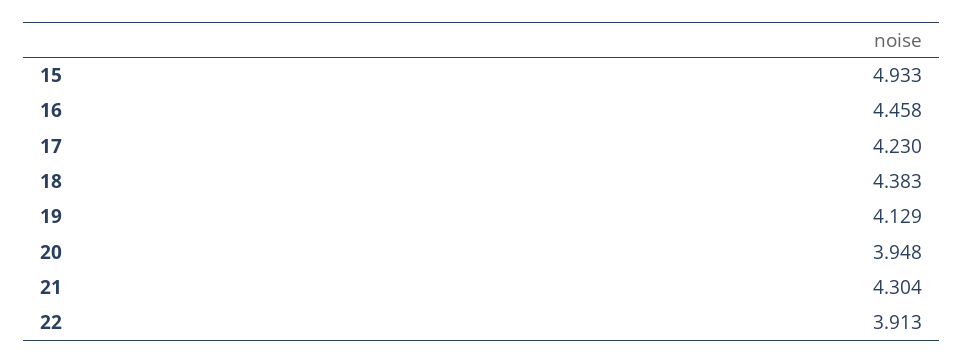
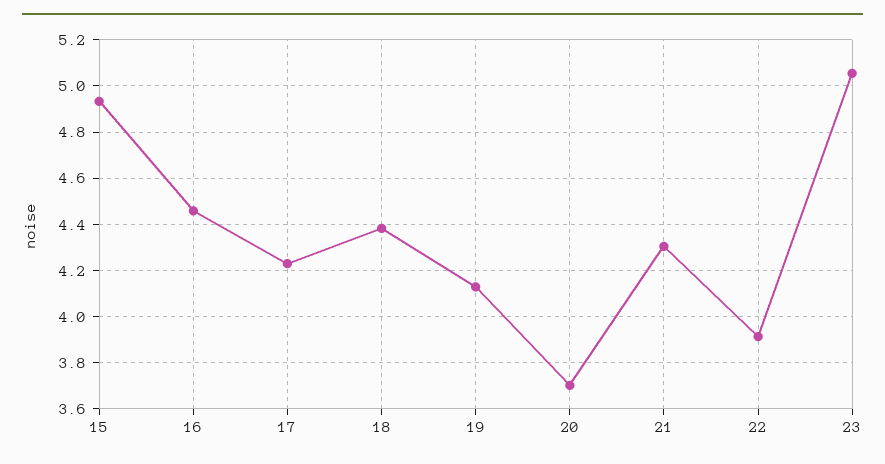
20: 3.948 -> 3.7
23: none -> 5.05

